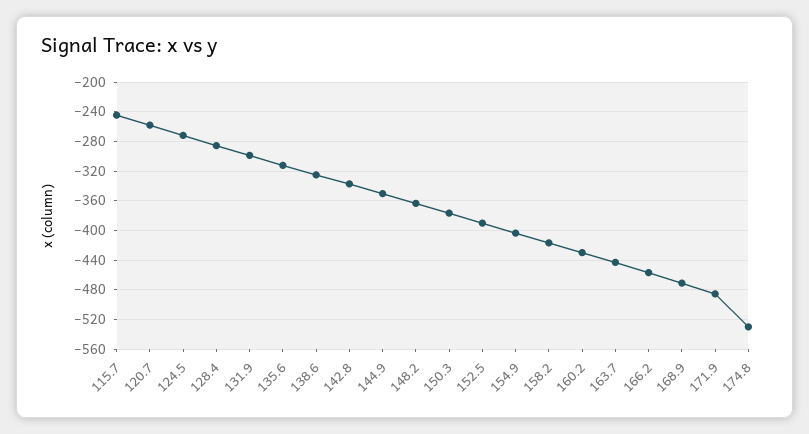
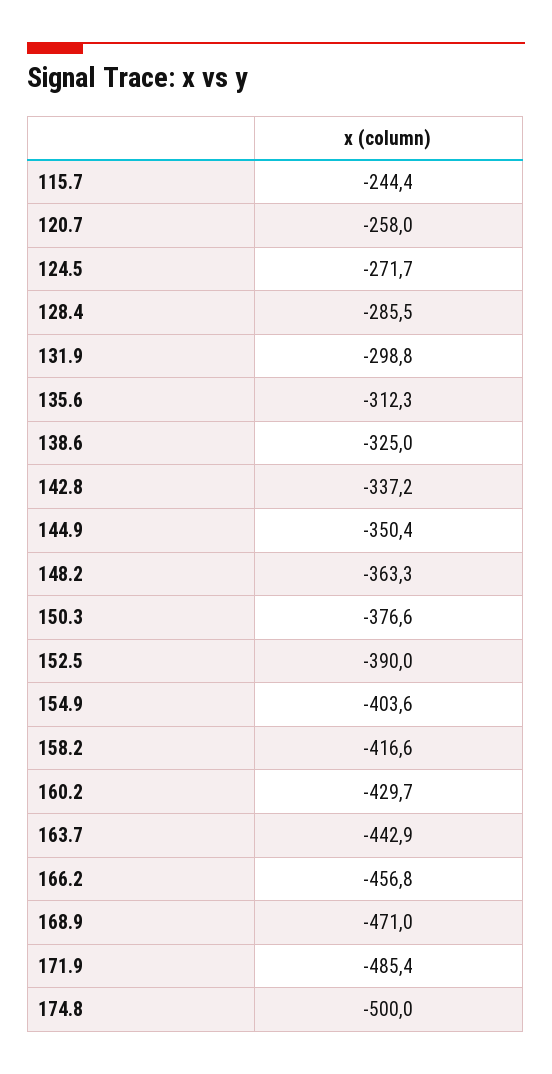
174.8: -530 -> -500

